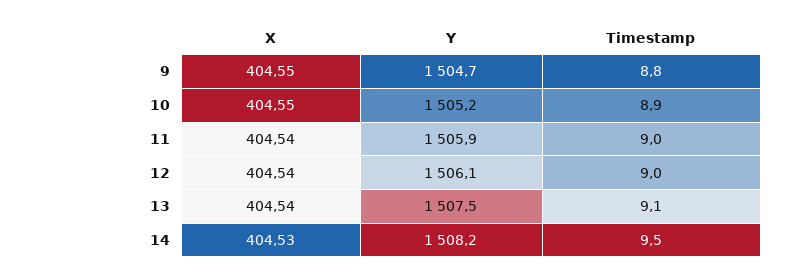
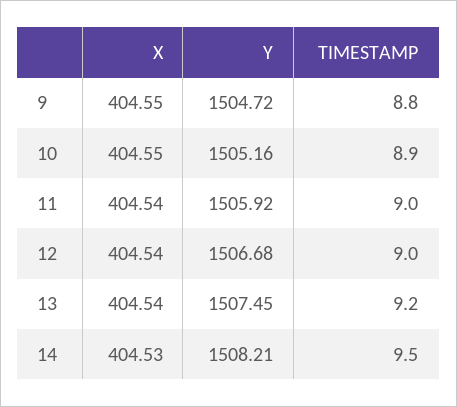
Y, 12: 1506.1 -> 1506.68
Timestamp, 13: 9.1 -> 9.2

